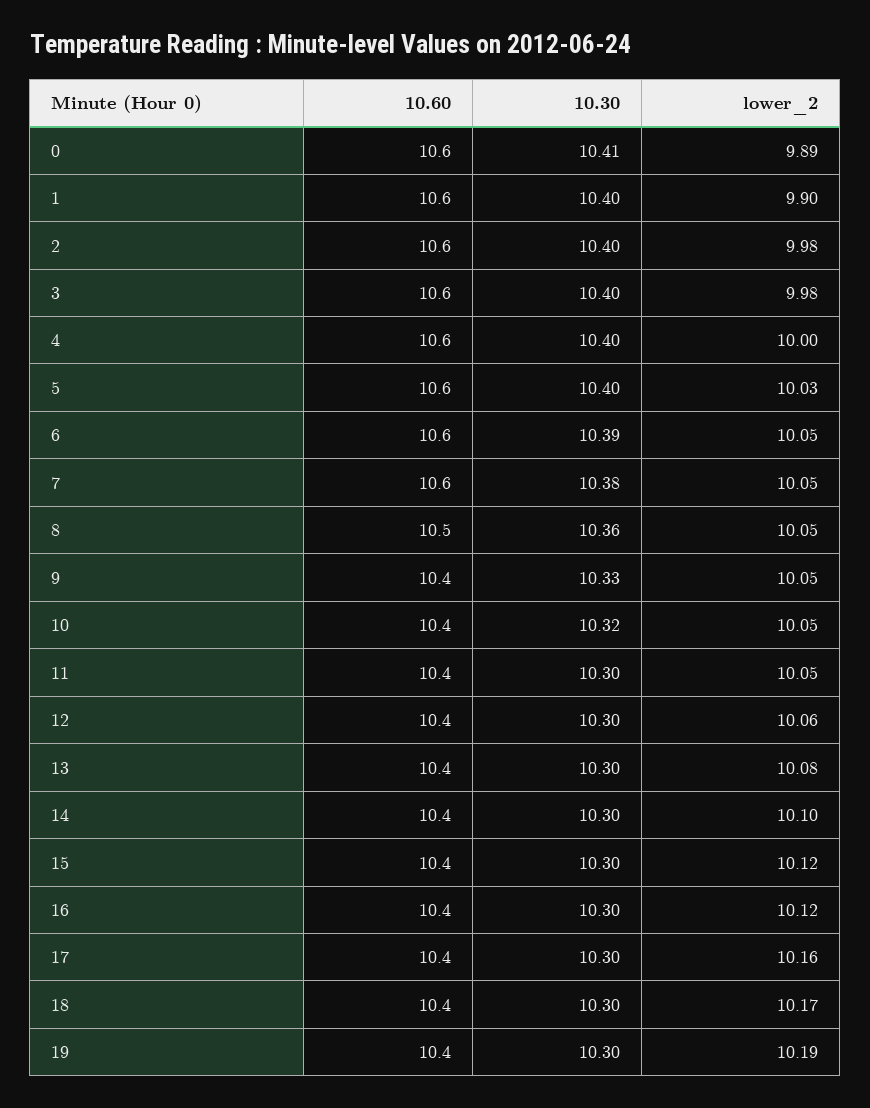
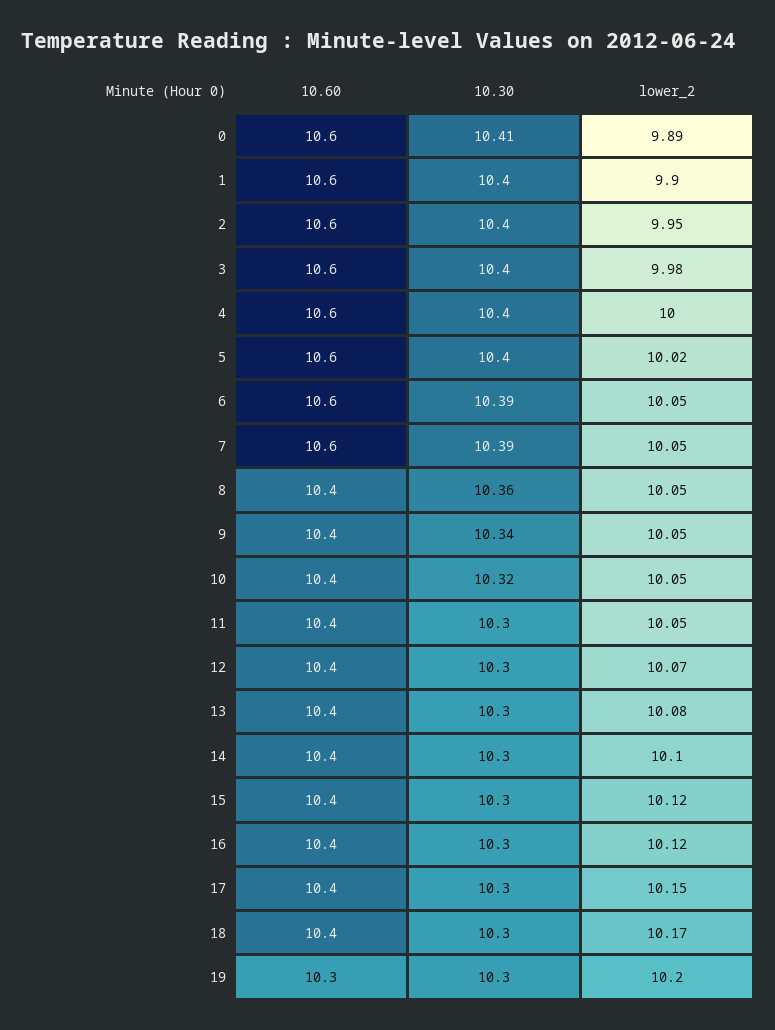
lower_2, 2: 9.98 -> 9.95
lower_2, 5: 10.03 -> 10.02
10.30, 7: 10.38 -> 10.39
10.60, 8: 10.5 -> 10.4
10.30, 9: 10.33 -> 10.34
lower_2, 12: 10.06 -> 10.07
lower_2, 17: 10.16 -> 10.15
10.60, 19: 10.4 -> 10.3
lower_2, 19: 10.19 -> 10.2

